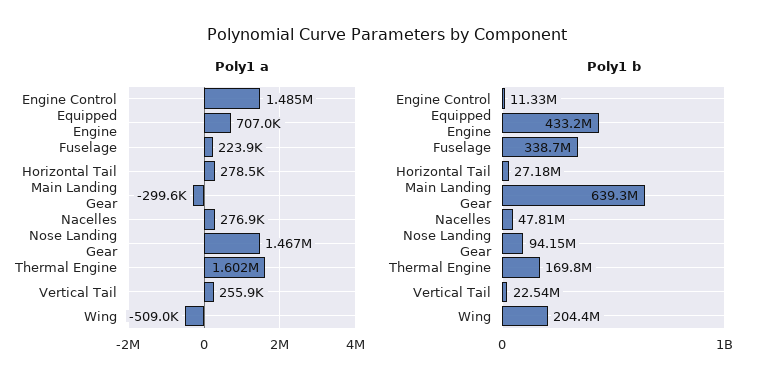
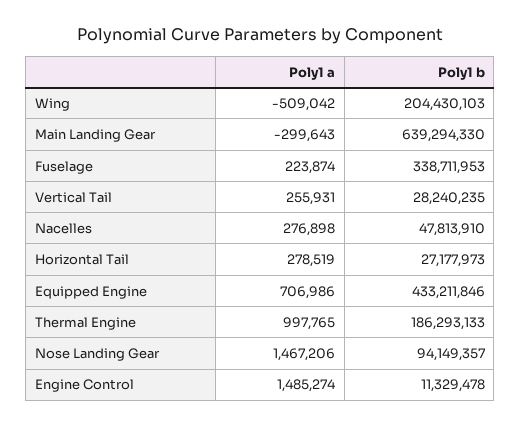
Poly1 a, Thermal Engine: 1602000 -> 997765
Poly1 b, Thermal Engine: 169800000 -> 186293133
Poly1 b, Vertical Tail: 22540000 -> 28240235

